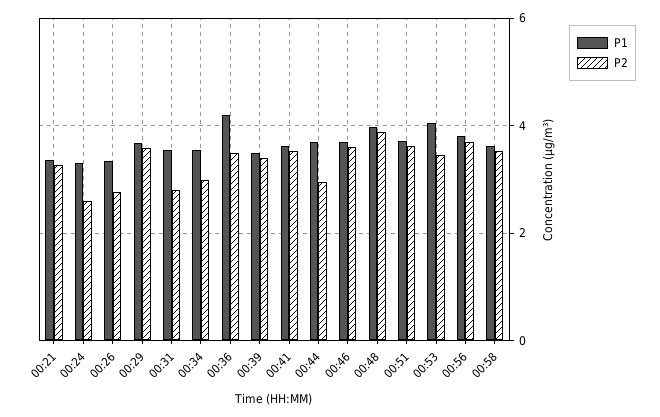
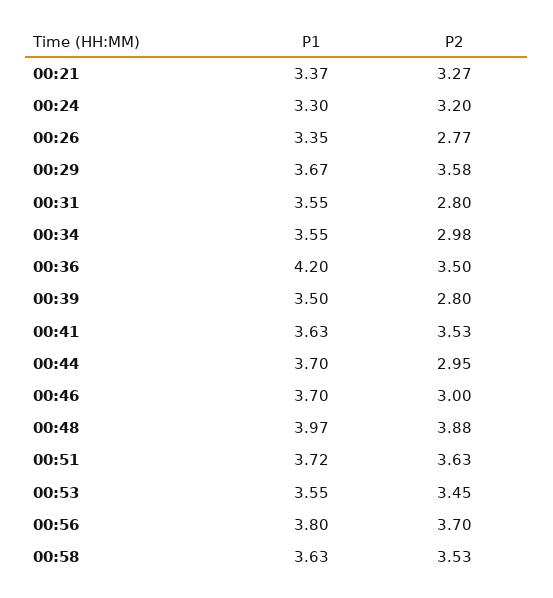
P2, 00:24: 2.6 -> 3.2
P2, 00:39: 3.4 -> 2.8
P2, 00:46: 3.6 -> 3
P1, 00:53: 4 -> 3.55

